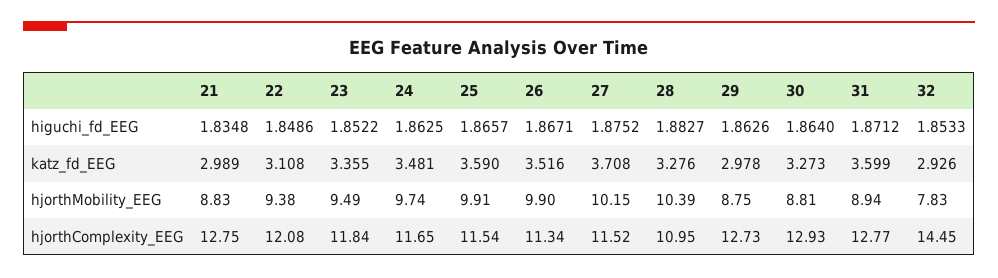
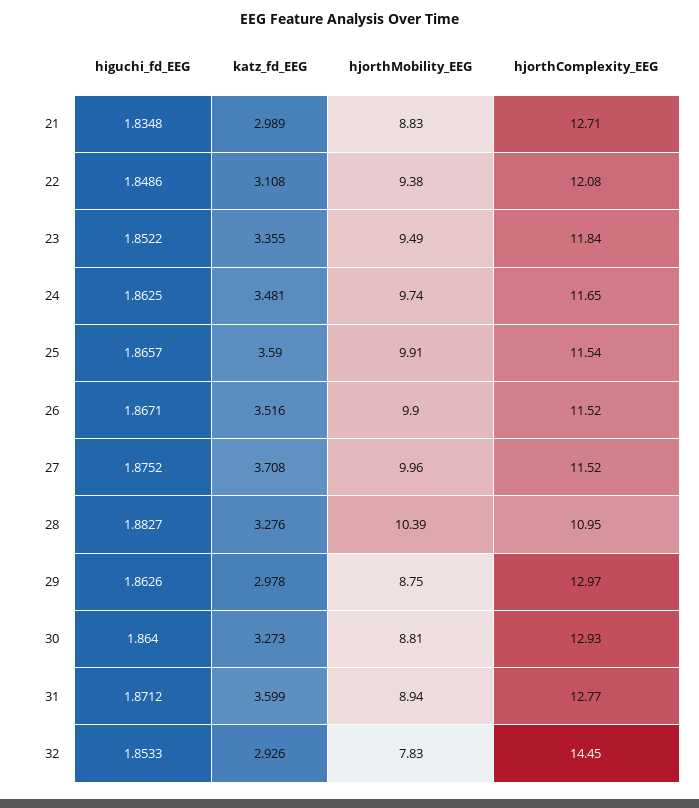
27, hjorthMobility_EEG: 10.15 -> 9.96
21, hjorthComplexity_EEG: 12.75 -> 12.71
26, hjorthComplexity_EEG: 11.34 -> 11.52
29, hjorthComplexity_EEG: 12.73 -> 12.97

